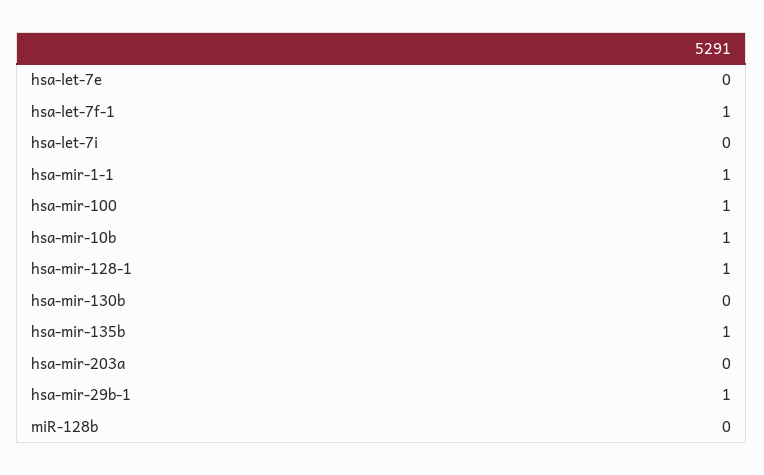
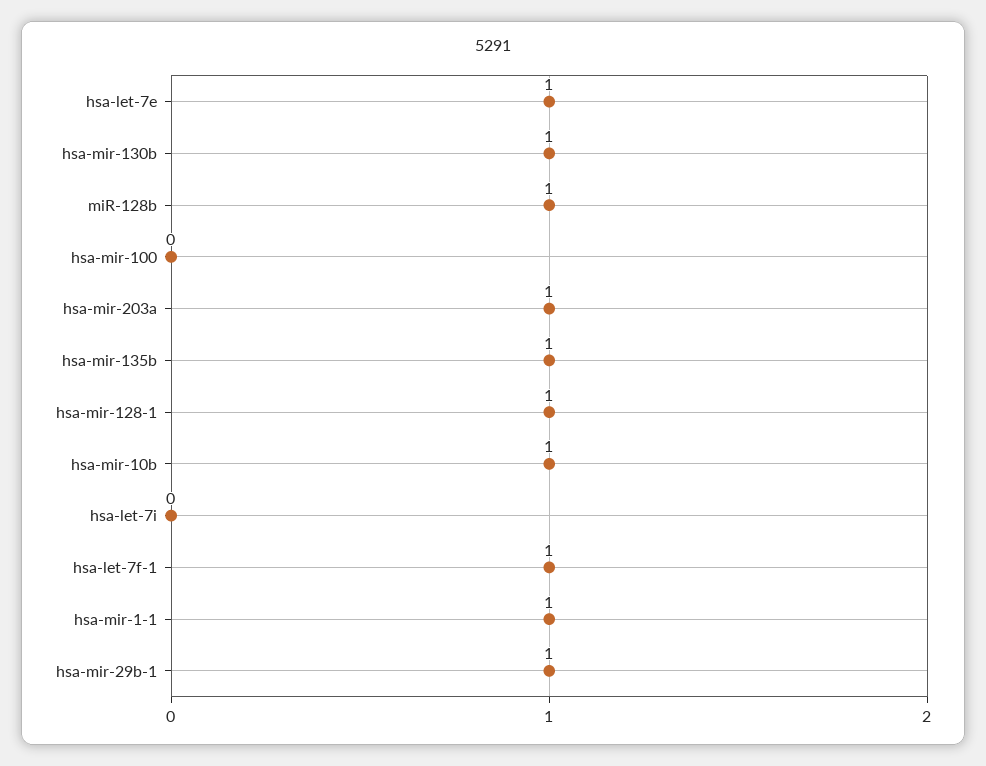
hsa-let-7e: 0 -> 1
hsa-mir-100: 1 -> 0
hsa-mir-130b: 0 -> 1
hsa-mir-203a: 0 -> 1
miR-128b: 0 -> 1

